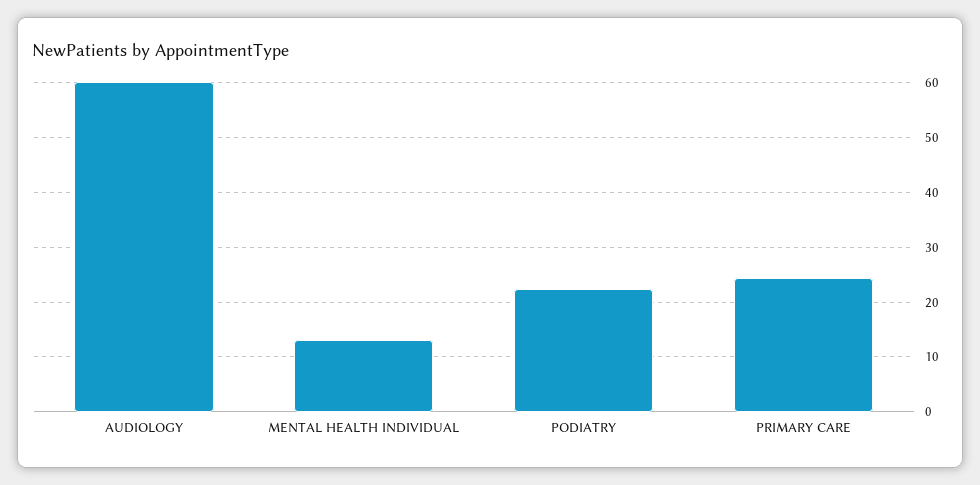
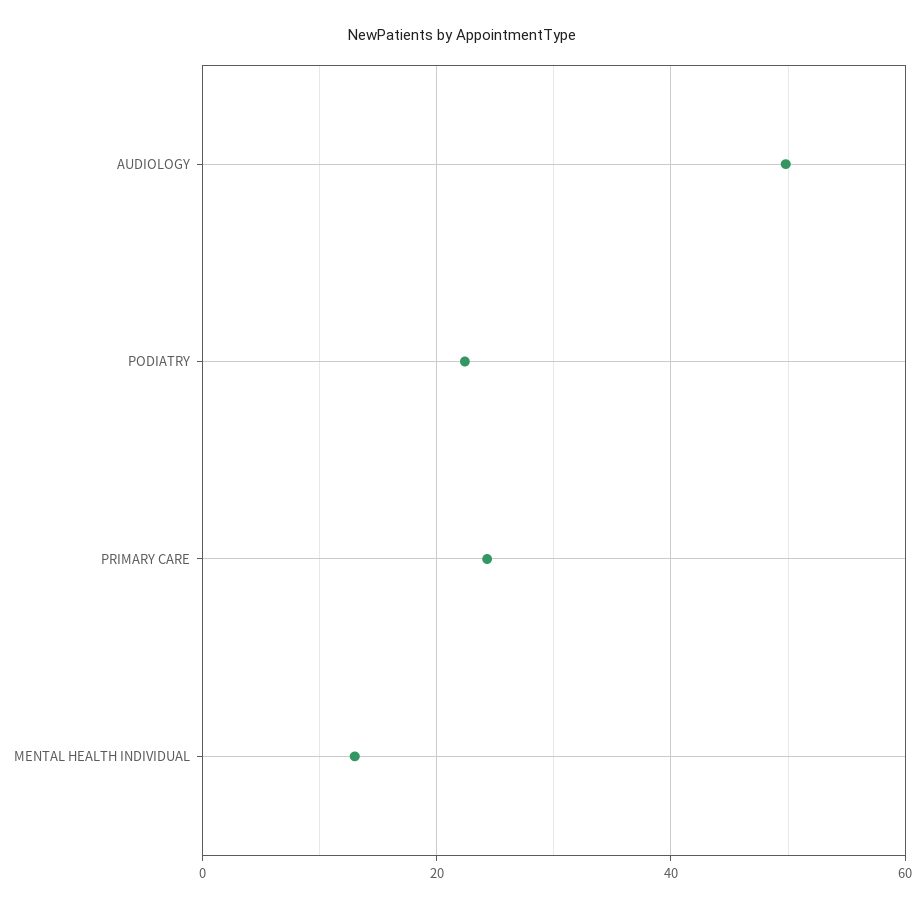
AUDIOLOGY: 60 -> 50

